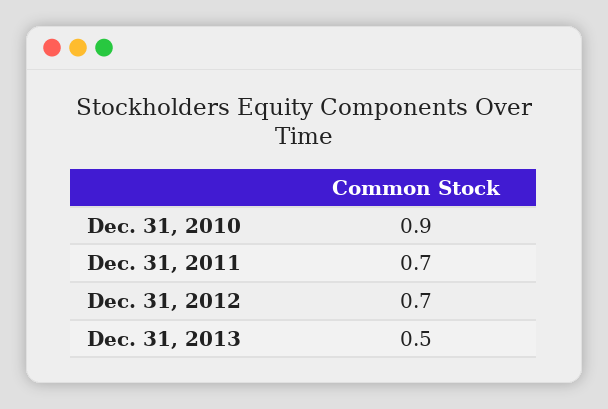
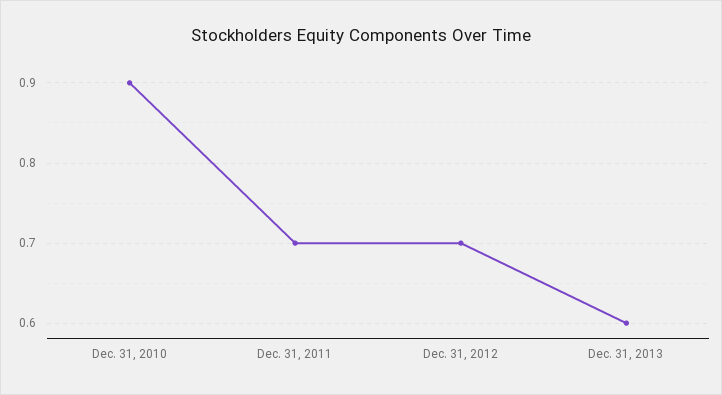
Dec. 31, 2013: 0.5 -> 0.6

